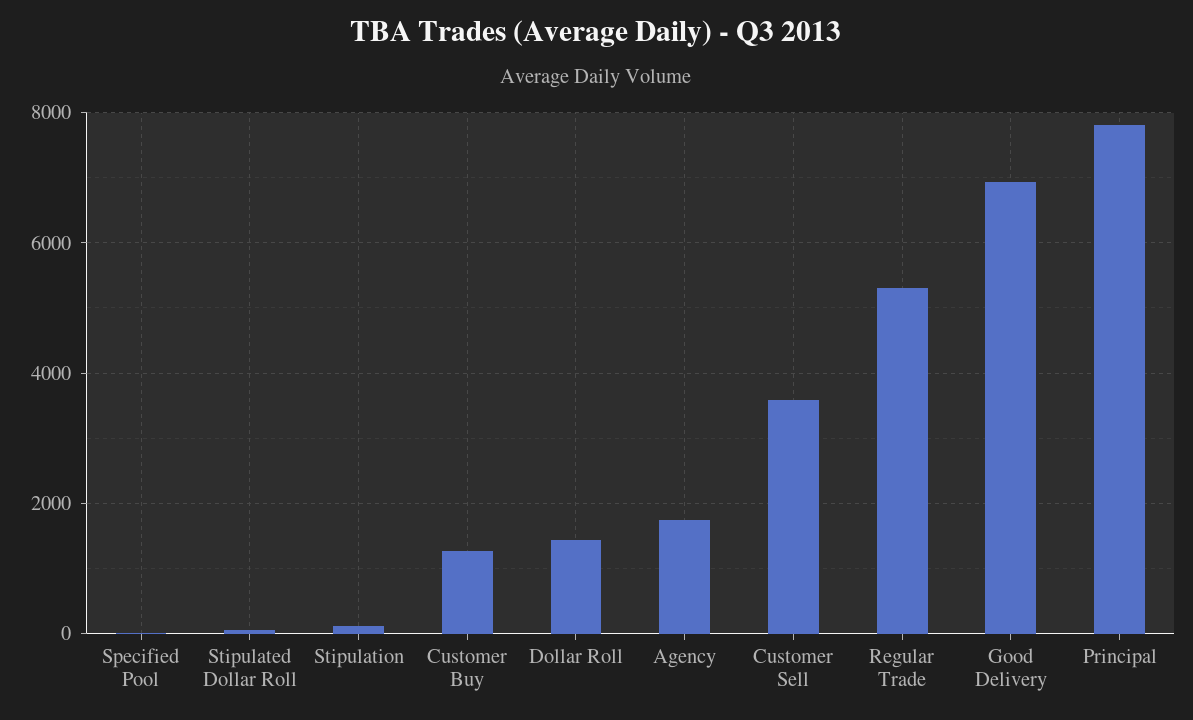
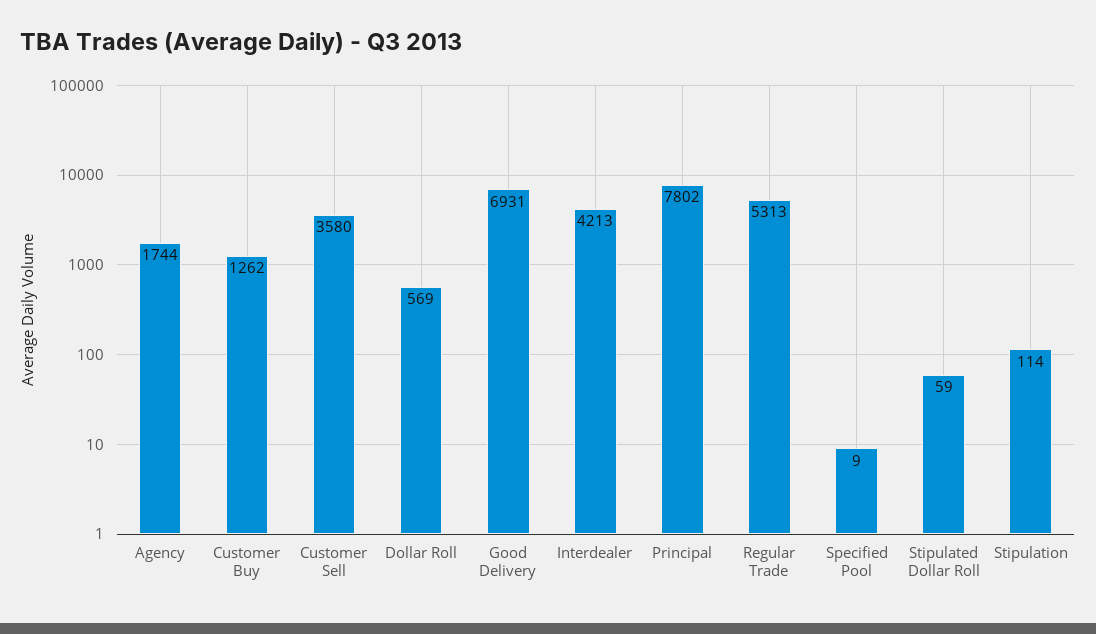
Dollar Roll: 1400 -> 569
Interdealer: none -> 4213

